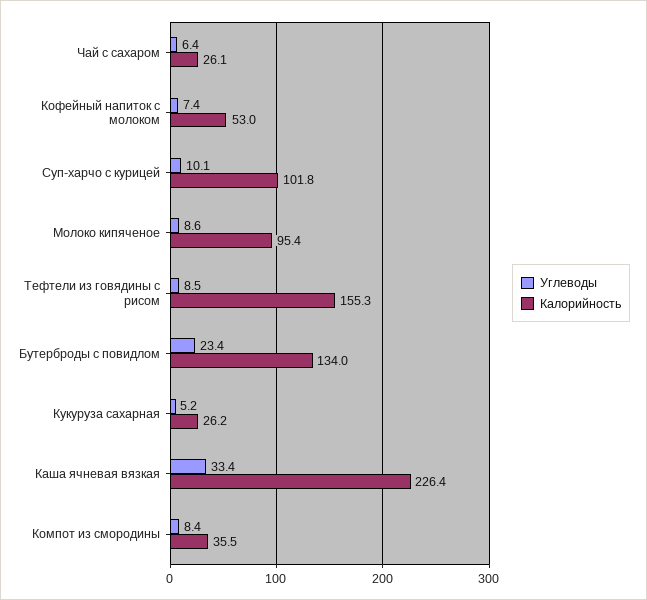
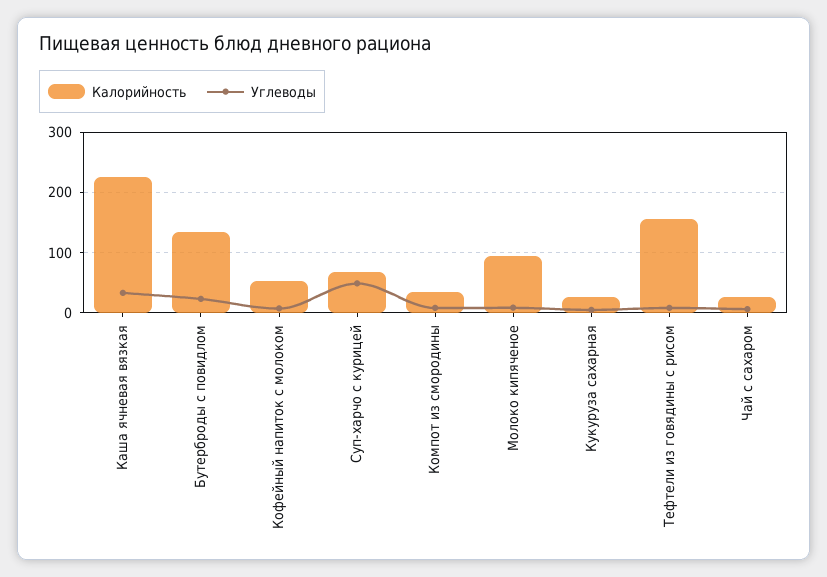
Углеводы, Суп-харчо с курицей: 10.1 -> 50
Калорийность, Суп-харчо с курицей: 101.8 -> 70

